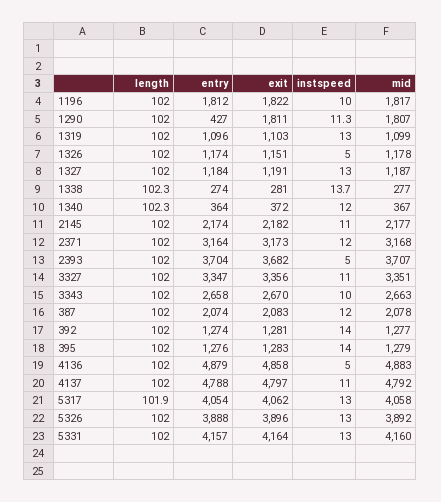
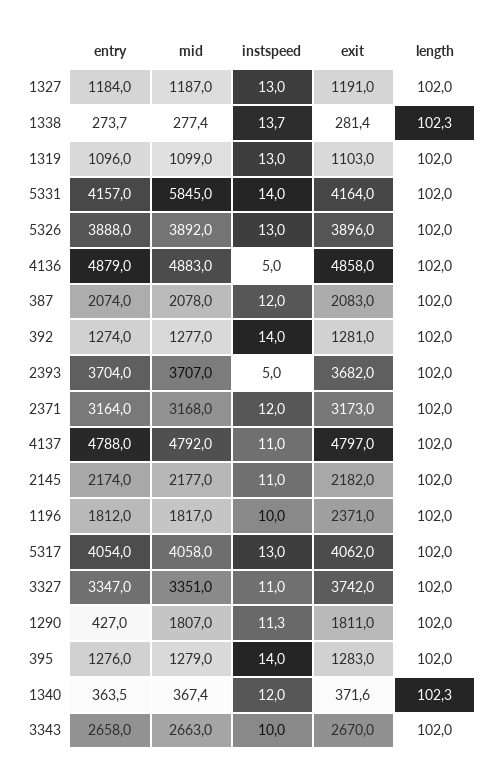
exit, 1196: 1822 -> 2371
length, 1326: 102 -> none
entry, 1326: 1174 -> none
exit, 1326: 1151 -> none
instspeed, 1326: 5 -> none
mid, 1326: 1178 -> none
exit, 3327: 3356 -> 3742
length, 5317: 101.9 -> 102
instspeed, 5331: 13 -> 14
mid, 5331: 4160 -> 5845

